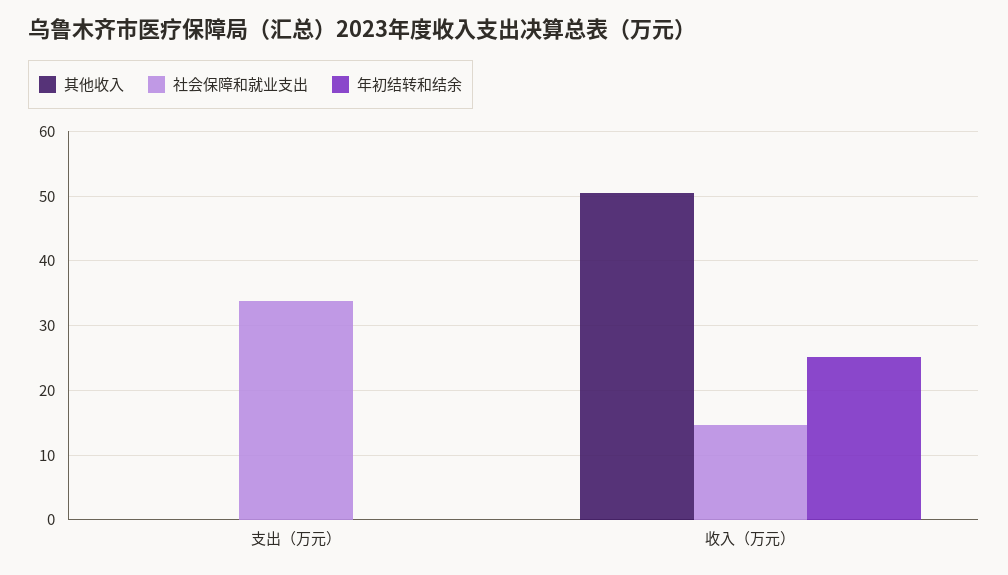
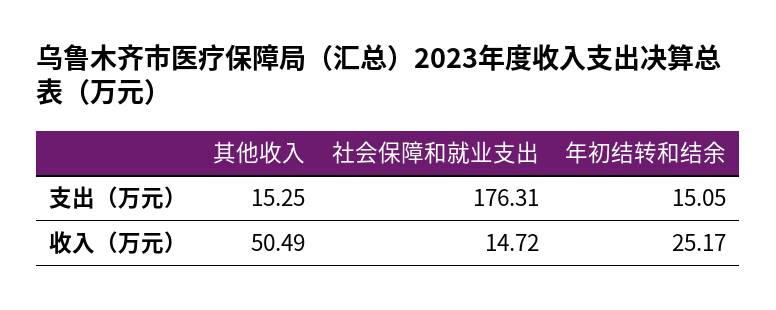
其他收入, 支出（万元）: 0 -> 15.25
社会保障和就业支出, 支出（万元）: 34 -> 176.31
年初结转和结余, 支出（万元）: 0 -> 15.05

